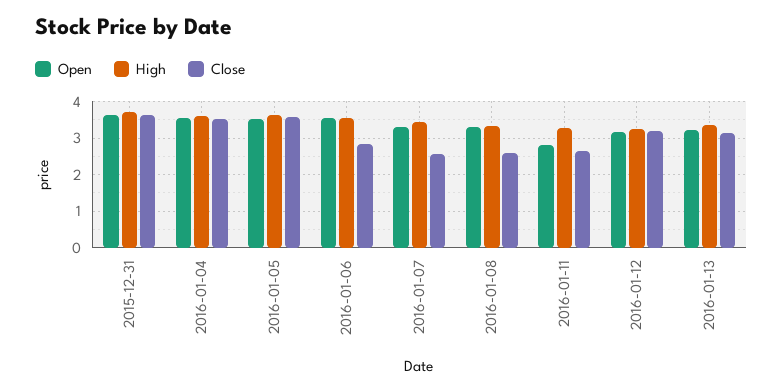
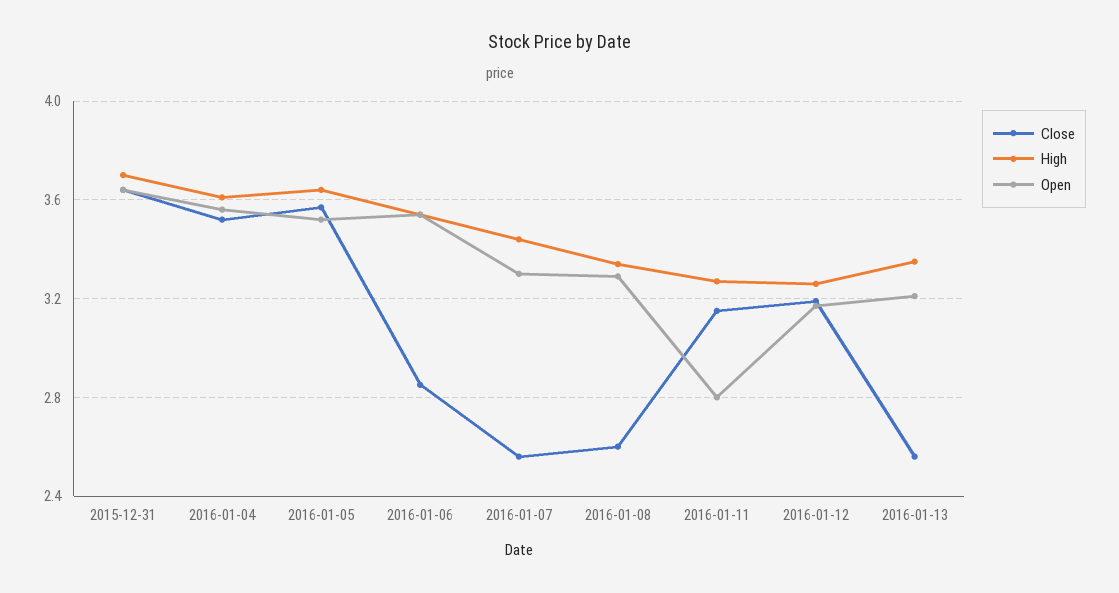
Close, 2016-01-11: 2.6 -> 3.15
Close, 2016-01-13: 3.2 -> 2.55

